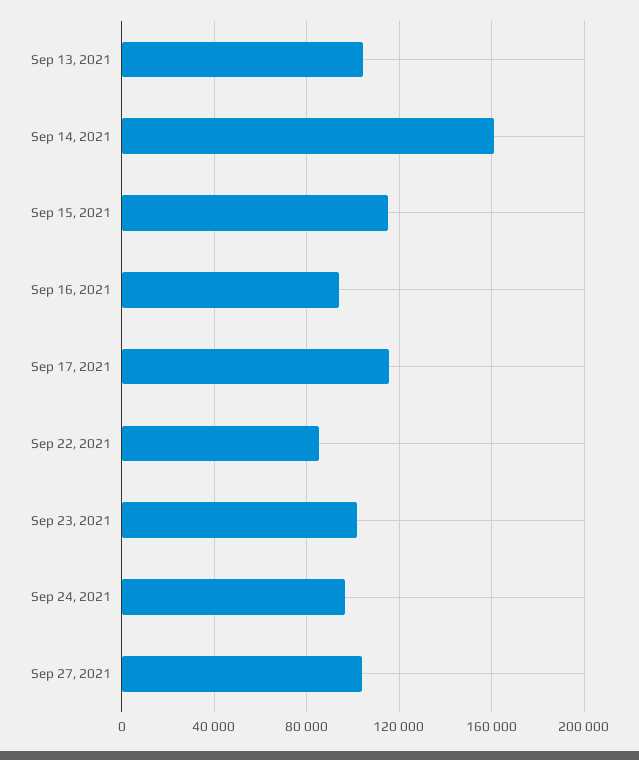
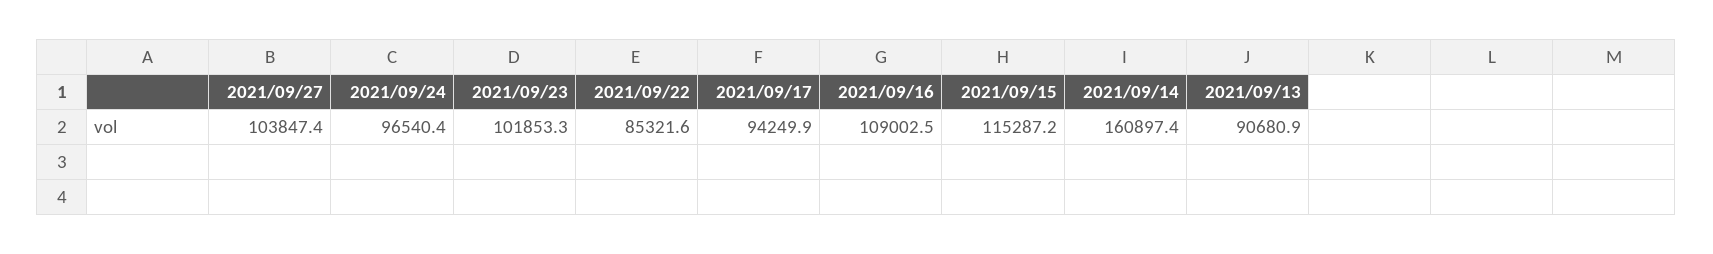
Sep 13, 2021: 105000 -> 90680.9
Sep 16, 2021: 95000 -> 109002.5
Sep 17, 2021: 115000 -> 94249.9

